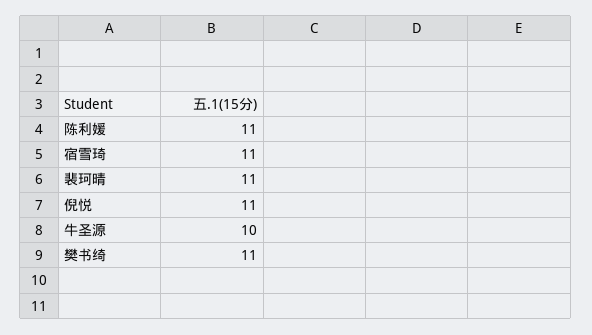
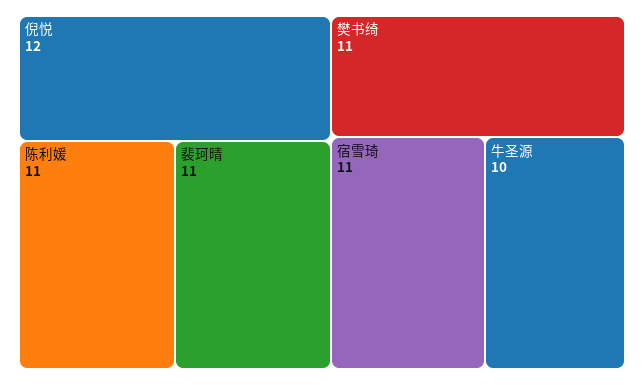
倪悦: 11 -> 12

